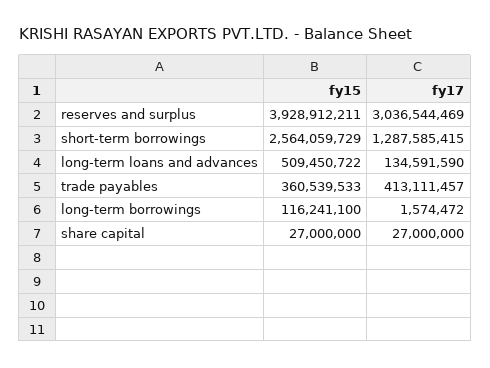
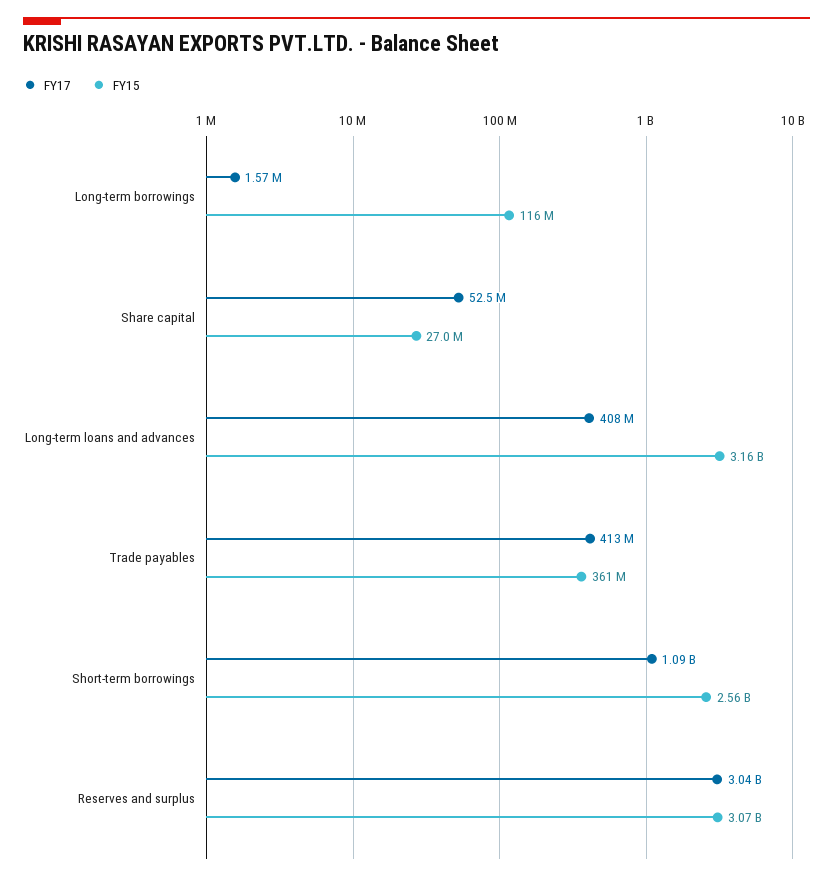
fy15, reserves and surplus: 3928912211 -> 3070000000
fy17, short-term borrowings: 1287585415 -> 1090000000
fy15, long-term loans and advances: 509450722 -> 3160000000
fy17, long-term loans and advances: 134591590 -> 408000000
fy17, share capital: 27000000 -> 52500000

